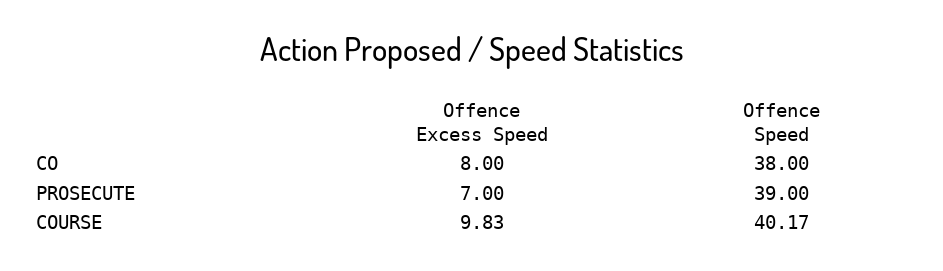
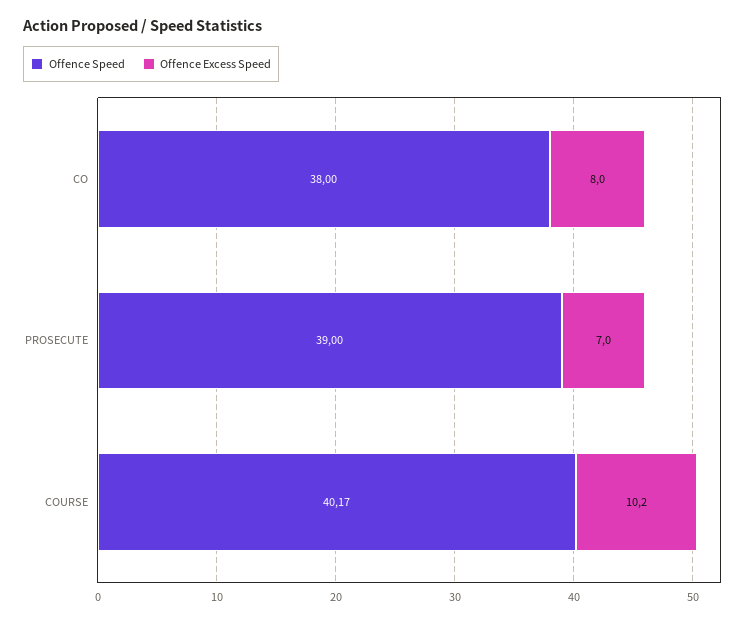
Offence Excess Speed, COURSE: 9.83 -> 10.2

